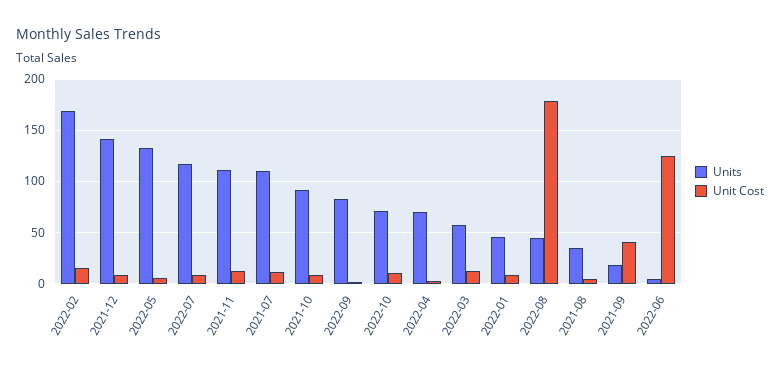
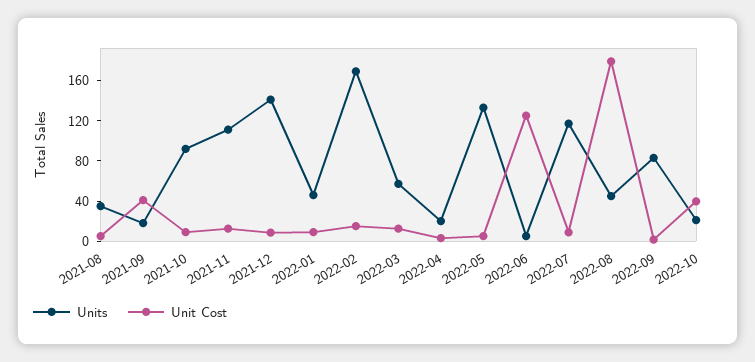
Units, 2021-07: 110 -> none
Unit Cost, 2021-07: 10 -> none
Units, 2022-10: 70 -> 20
Unit Cost, 2022-10: 10 -> 40
Units, 2022-04: 70 -> 20

